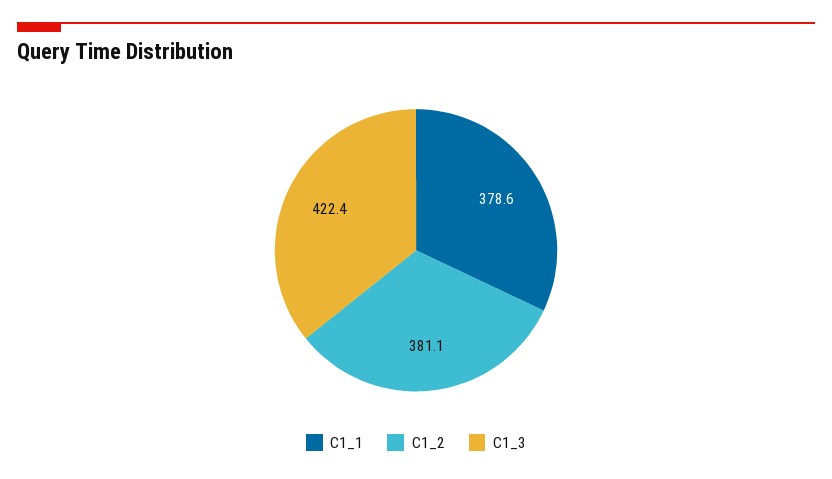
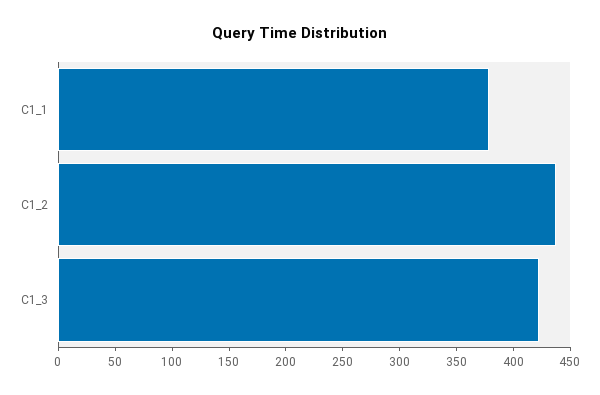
C1_2: 381.1 -> 440

